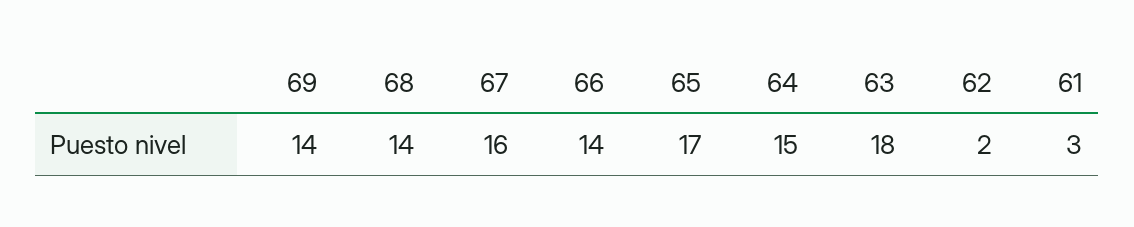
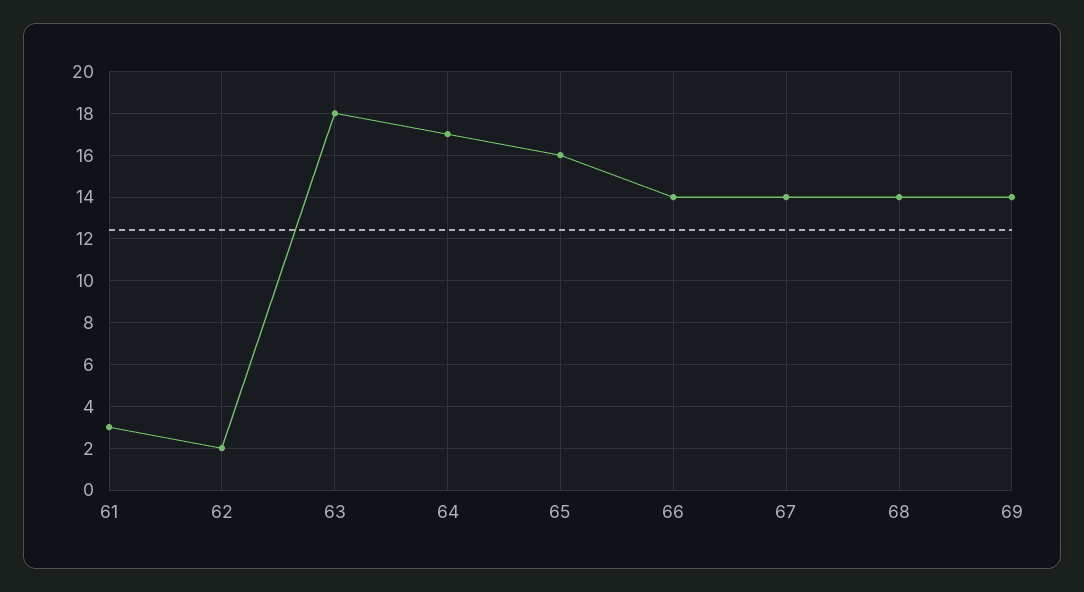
67: 16 -> 14
65: 17 -> 16
64: 15 -> 17

